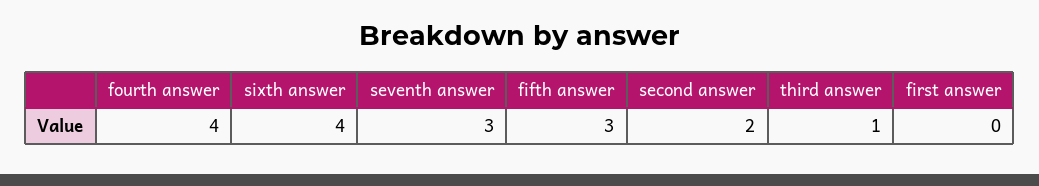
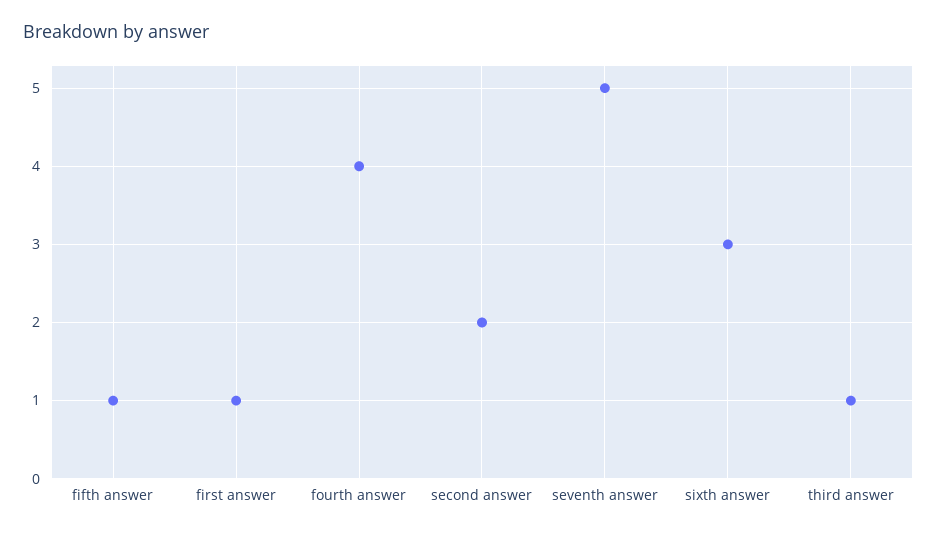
sixth answer: 4 -> 3
seventh answer: 3 -> 5
fifth answer: 3 -> 1
first answer: 0 -> 1

